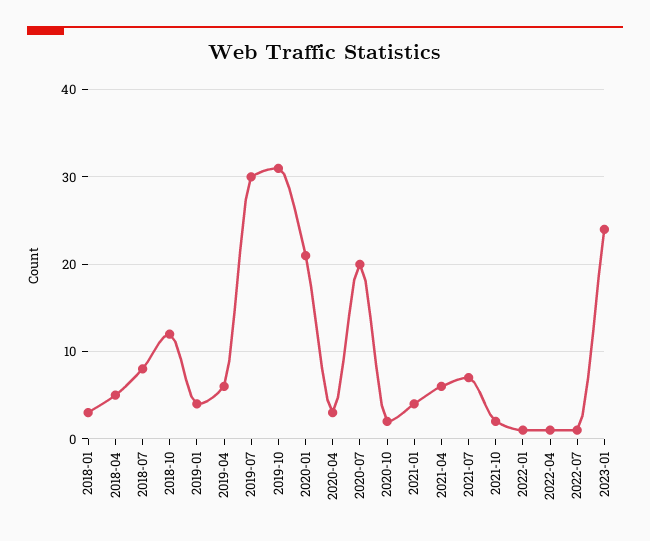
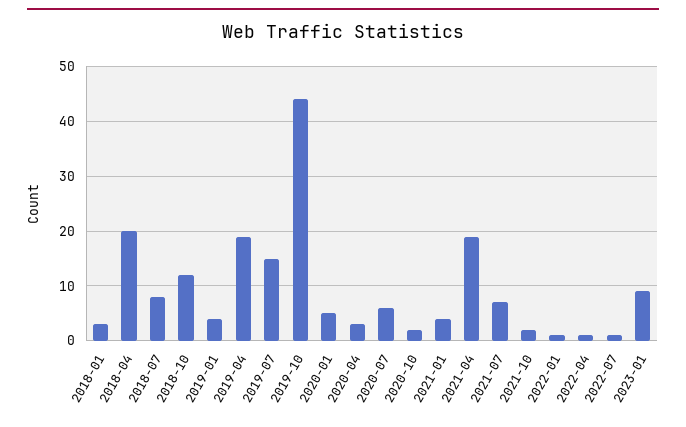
2018-04: 5 -> 20
2019-04: 6 -> 20
2019-07: 30 -> 15
2019-10: 31 -> 45
2020-01: 21 -> 5
2020-07: 20 -> 5
2021-04: 6 -> 20
2023-01: 24 -> 10

